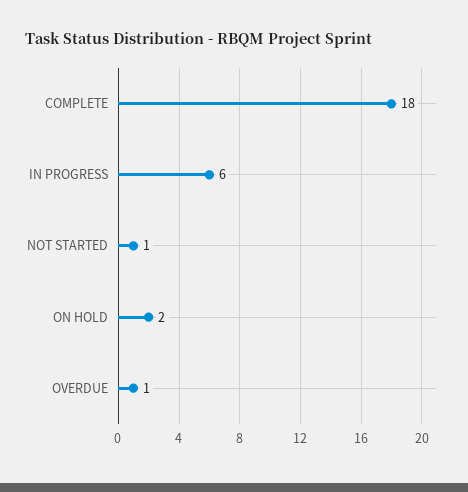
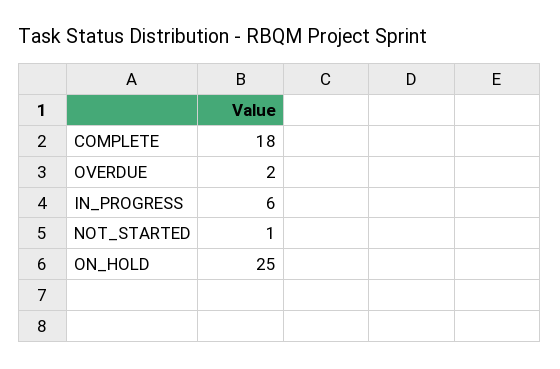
ON HOLD: 2 -> 25
OVERDUE: 1 -> 2

